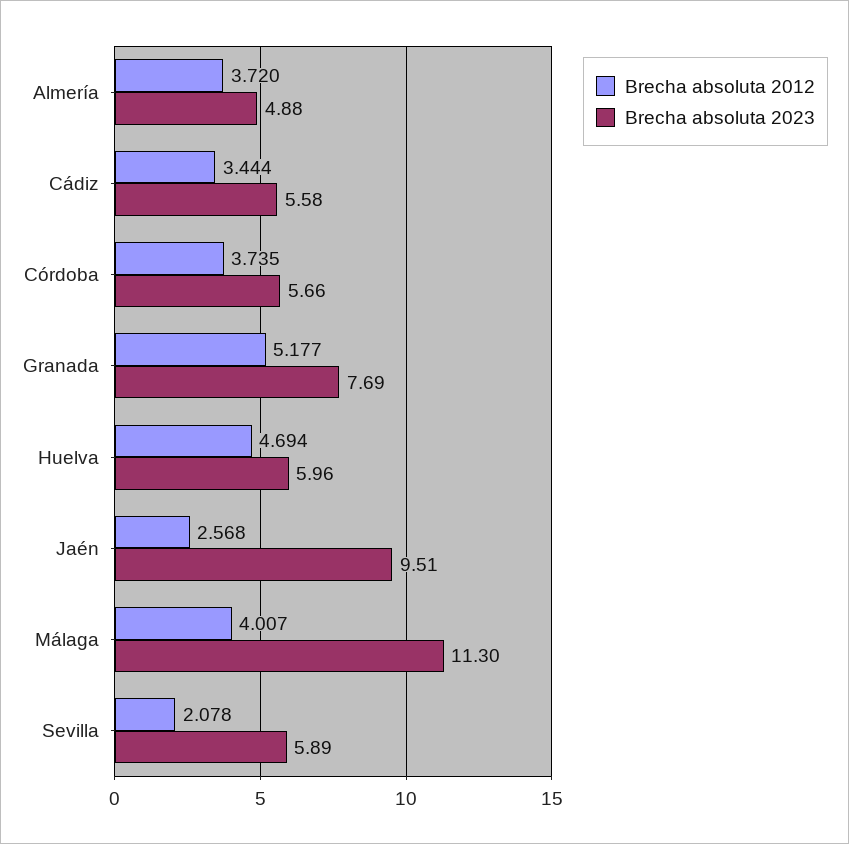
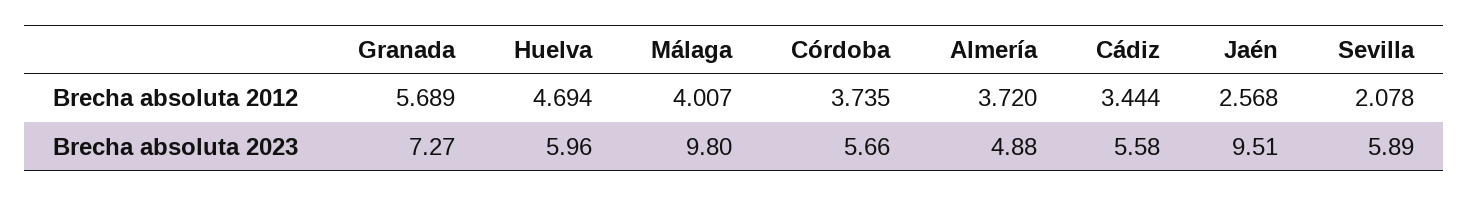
Brecha absoluta 2012, Granada: 5.177 -> 5.689
Brecha absoluta 2023, Granada: 7.69 -> 7.27
Brecha absoluta 2023, Málaga: 11.3 -> 9.8

